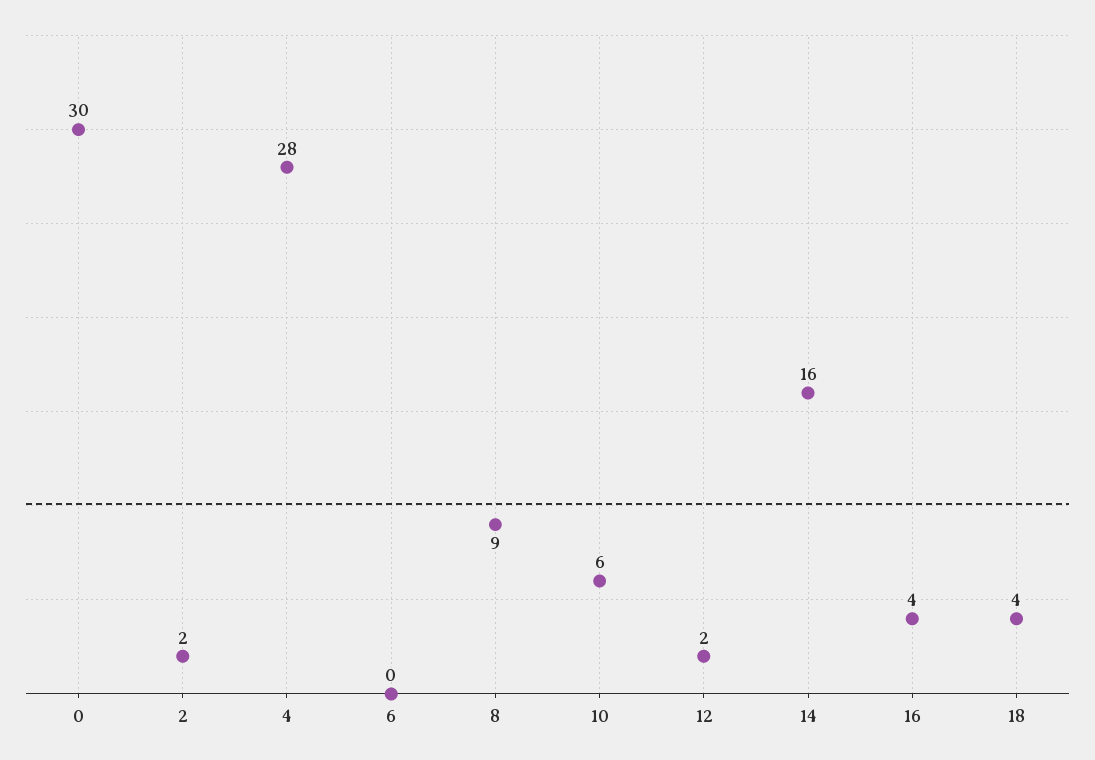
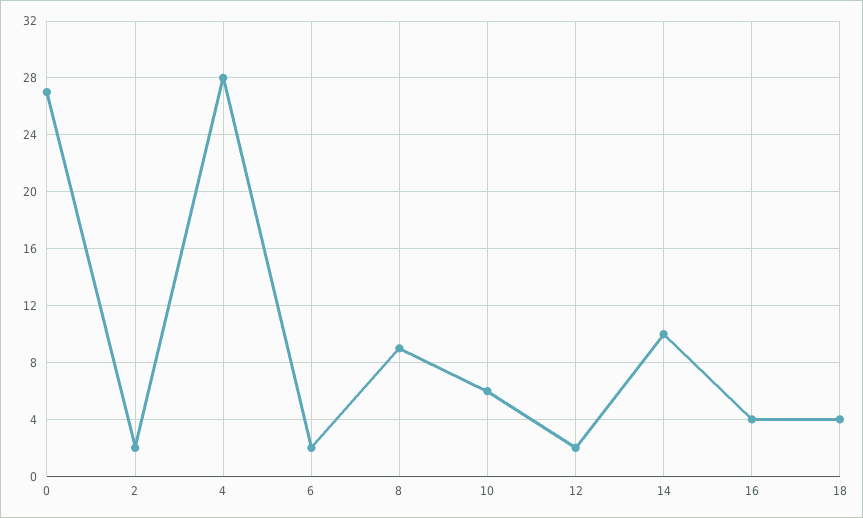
0: 30 -> 27
6: 0 -> 2
14: 16 -> 10

